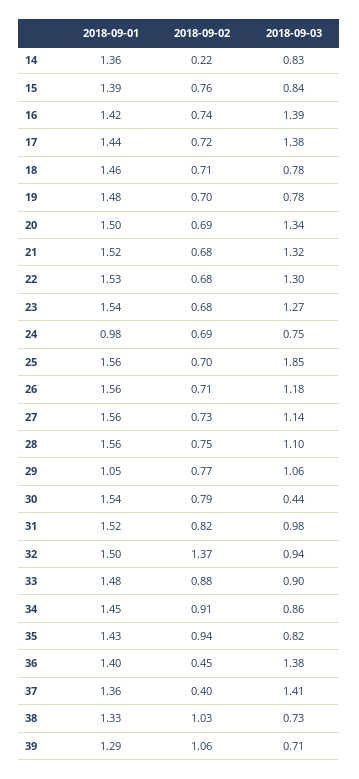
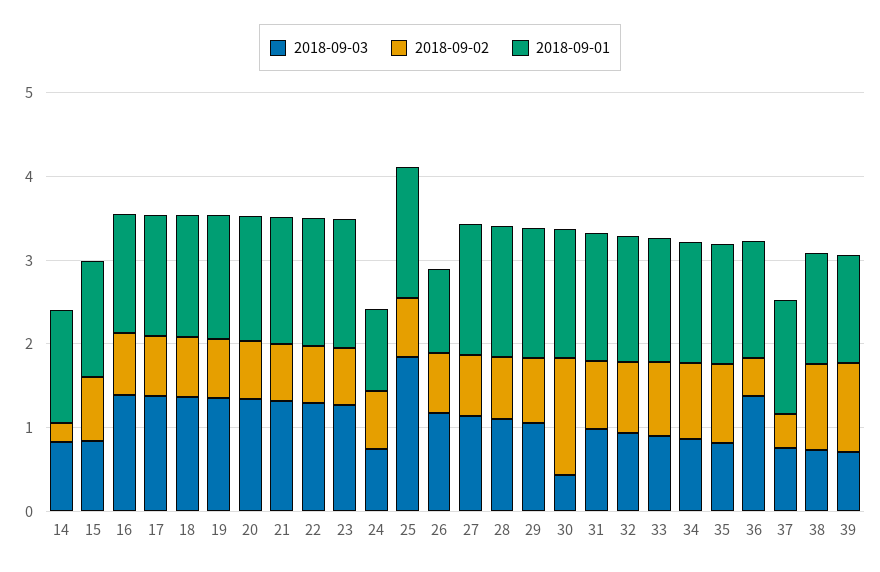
2018-09-03, 18: 0.78 -> 1.4
2018-09-03, 19: 0.78 -> 1.4
2018-09-01, 26: 1.56 -> 1
2018-09-01, 29: 1.05 -> 1.6
2018-09-02, 30: 0.79 -> 1.4
2018-09-02, 32: 1.37 -> 0.8
2018-09-03, 37: 1.41 -> 0.8

